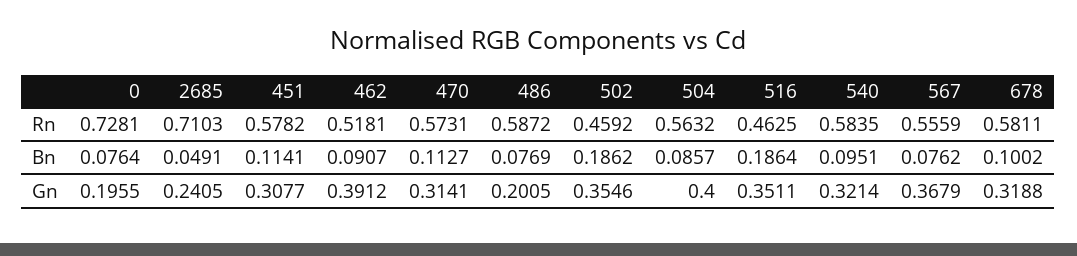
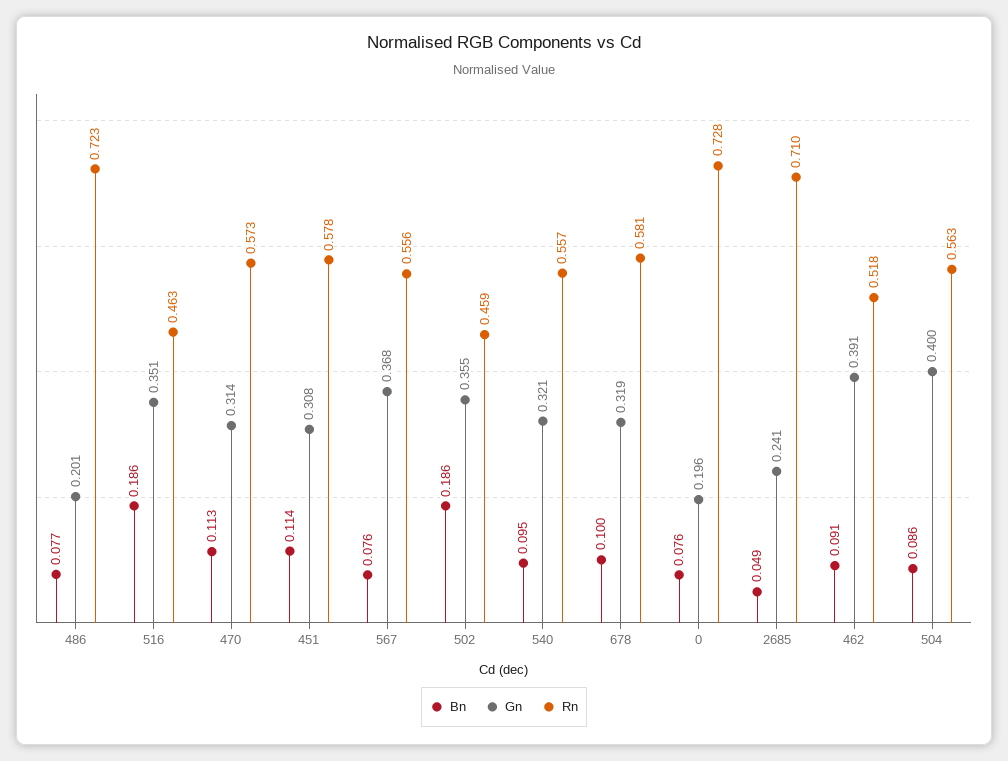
Rn, 486: 0.5872 -> 0.723
Rn, 540: 0.5835 -> 0.557

